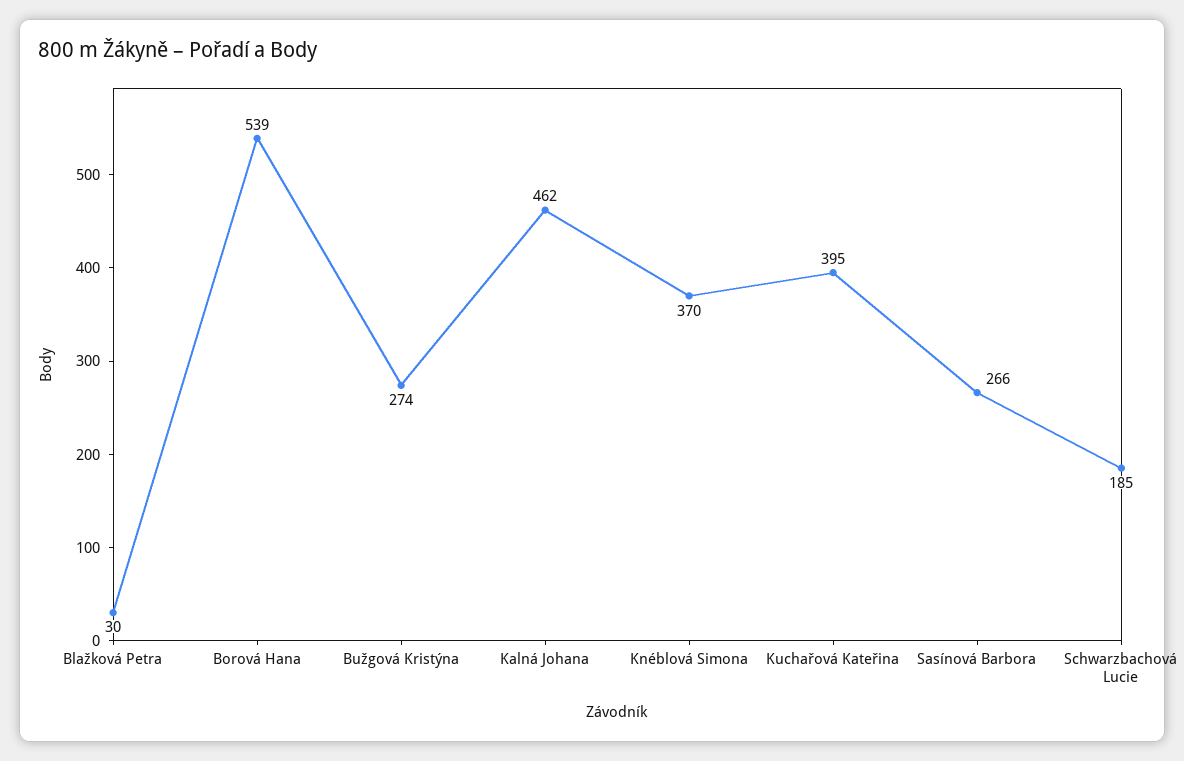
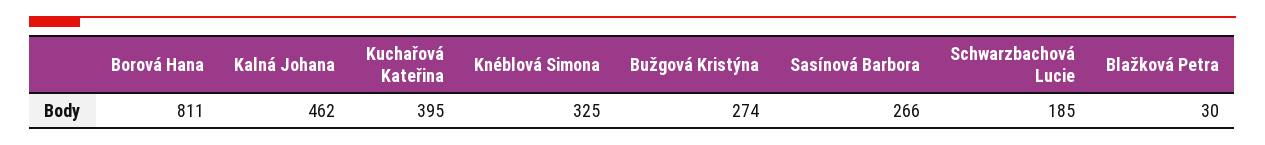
Borová Hana: 539 -> 811
Knéblová Simona: 370 -> 325

